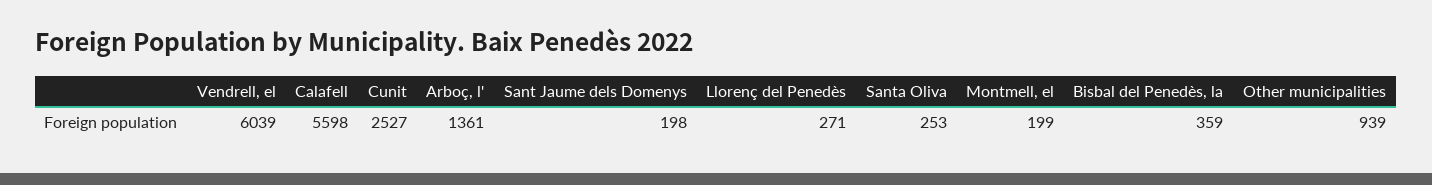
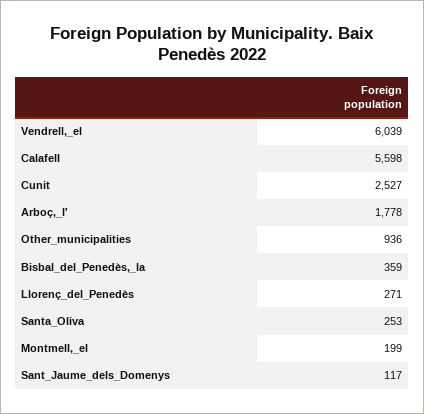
Arboç, l': 1361 -> 1778
Sant Jaume dels Domenys: 198 -> 117
Other municipalities: 939 -> 936

